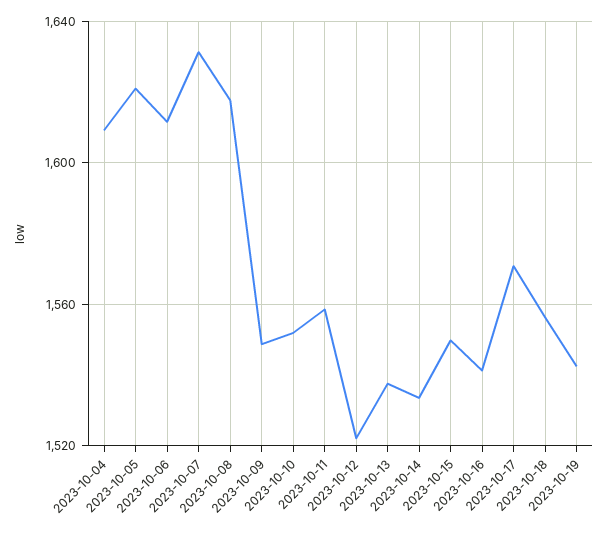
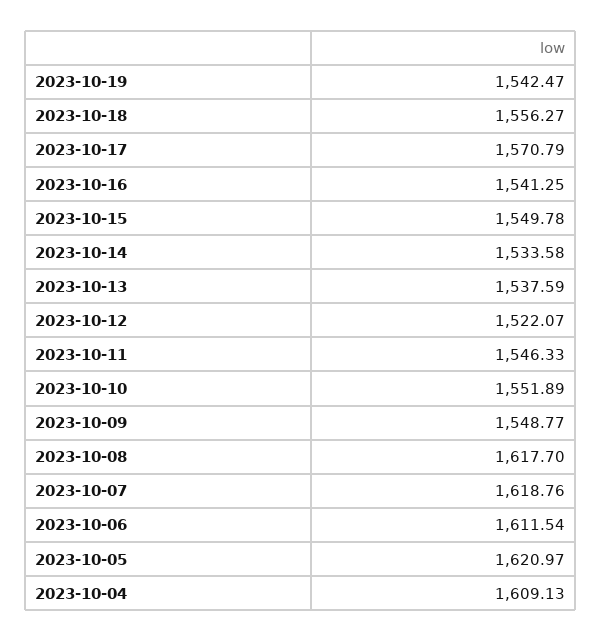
2023-10-07: 1630 -> 1618.76
2023-10-11: 1560 -> 1546.33

